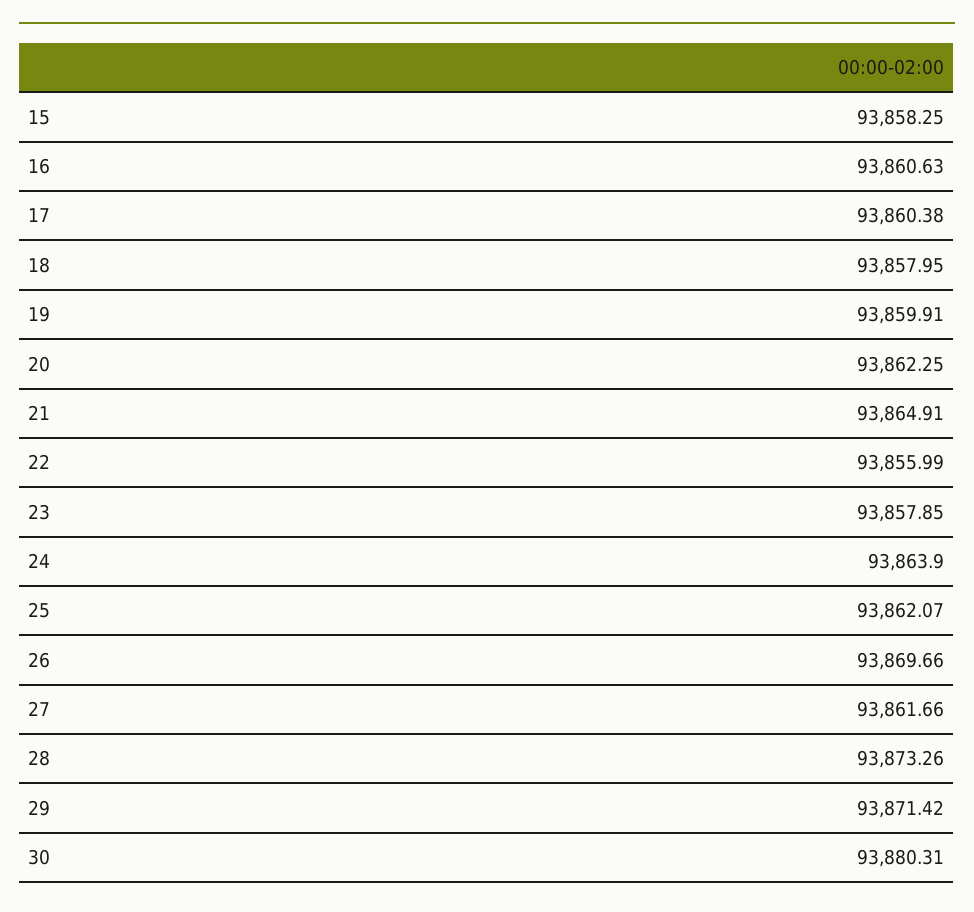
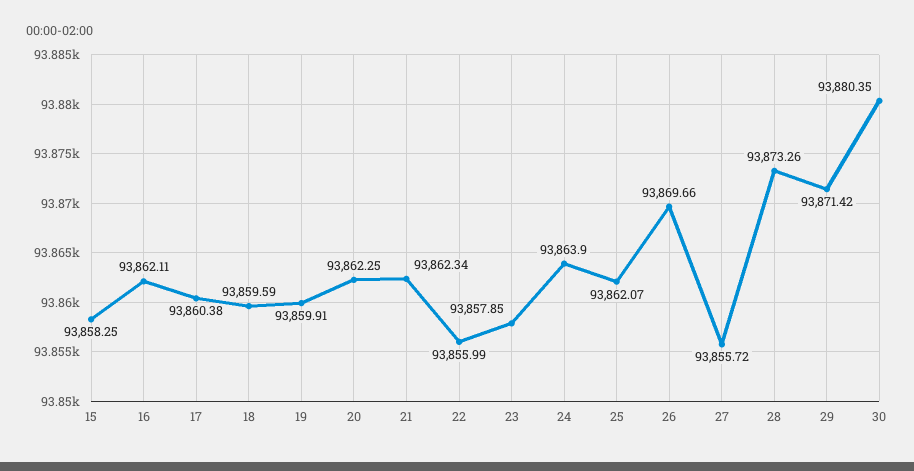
16: 93860.63 -> 93862.11
18: 93857.95 -> 93859.59
21: 93864.91 -> 93862.34
27: 93861.66 -> 93855.72
30: 93880.31 -> 93880.35

